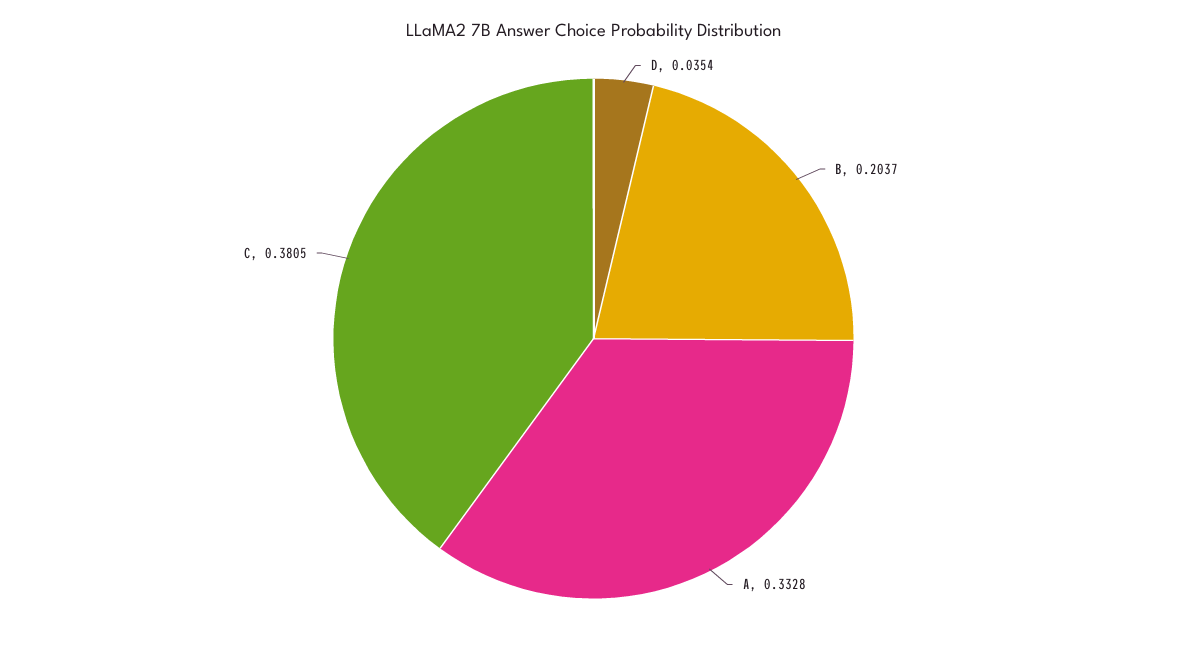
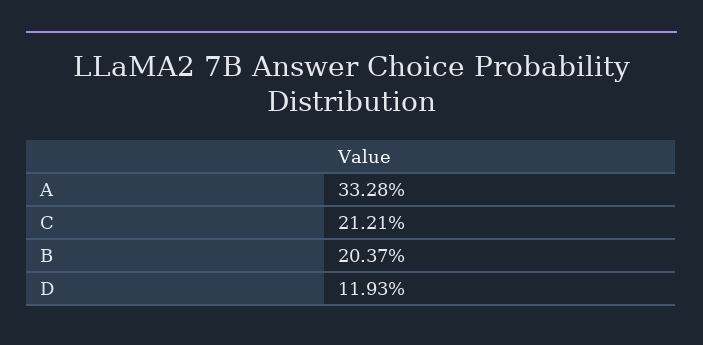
D: 0.0354 -> 0.1193
C: 0.3805 -> 0.2121

